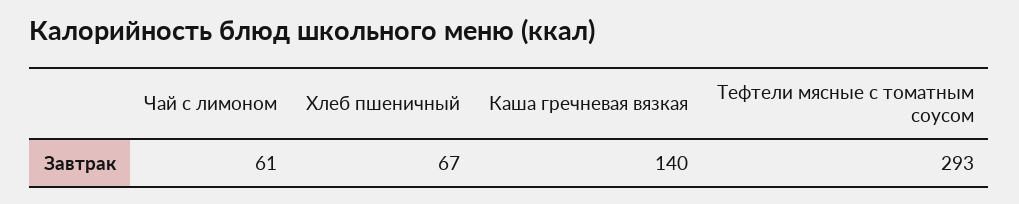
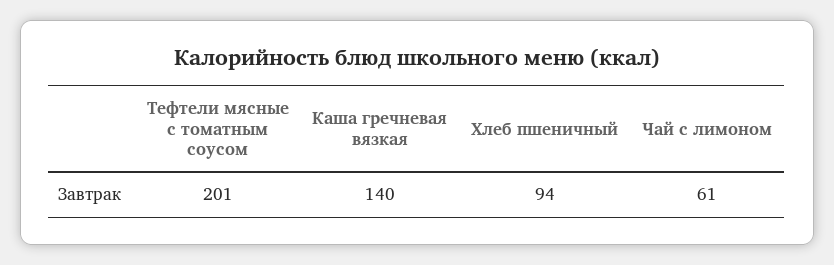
Хлеб пшеничный: 67 -> 94
Тефтели мясные с томатным соусом: 293 -> 201

